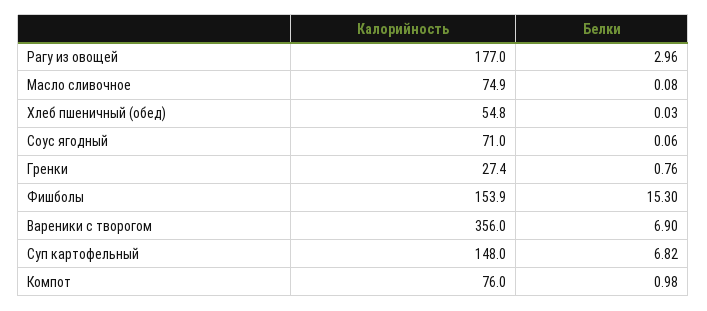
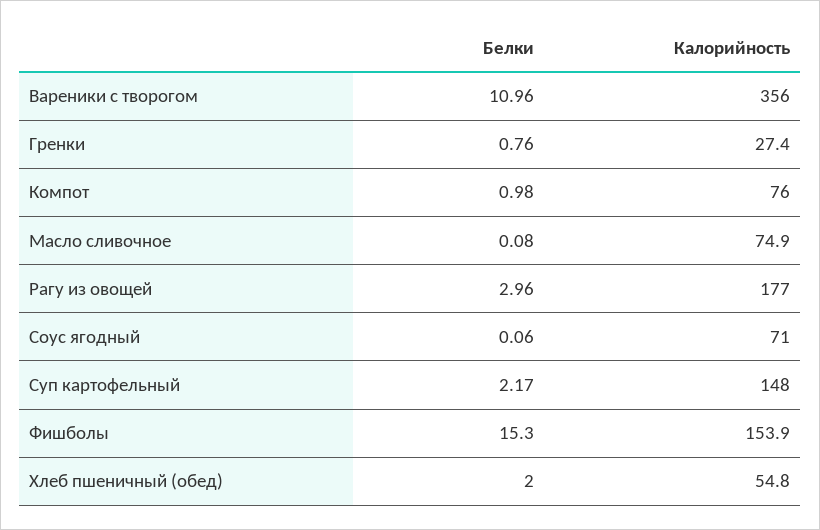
Белки, Хлеб пшеничный (обед): 0.03 -> 2
Белки, Вареники с творогом: 6.9 -> 10.96
Белки, Суп картофельный: 6.82 -> 2.17

